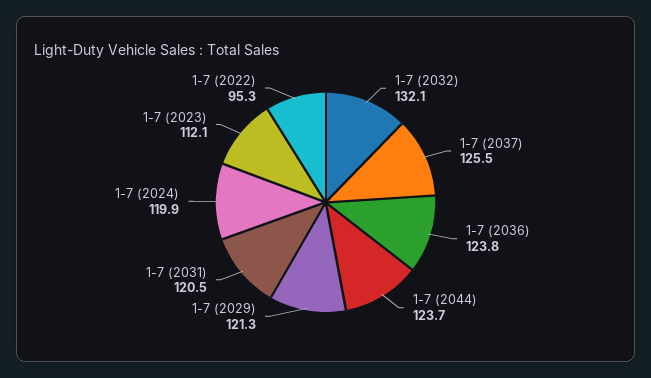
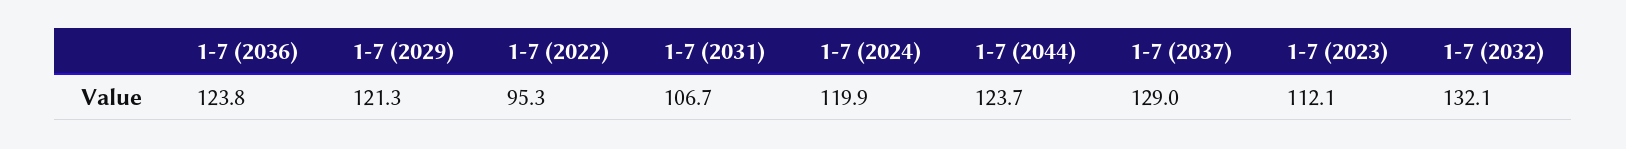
1-7 (2037): 125.5 -> 129
1-7 (2031): 120.5 -> 106.7

